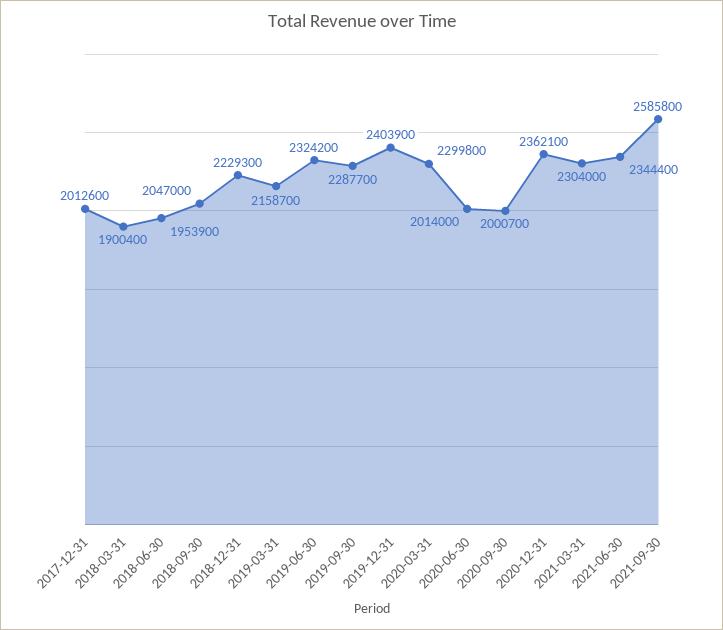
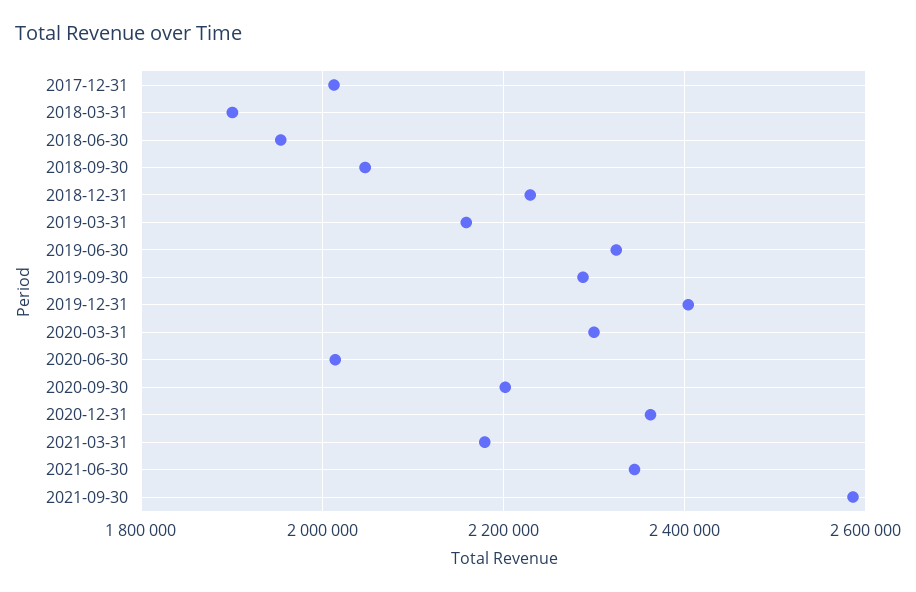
2020-09-30: 2000700 -> 2200000
2021-03-31: 2304000 -> 2180000

